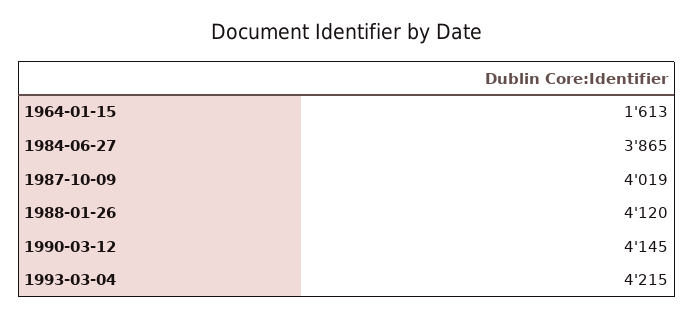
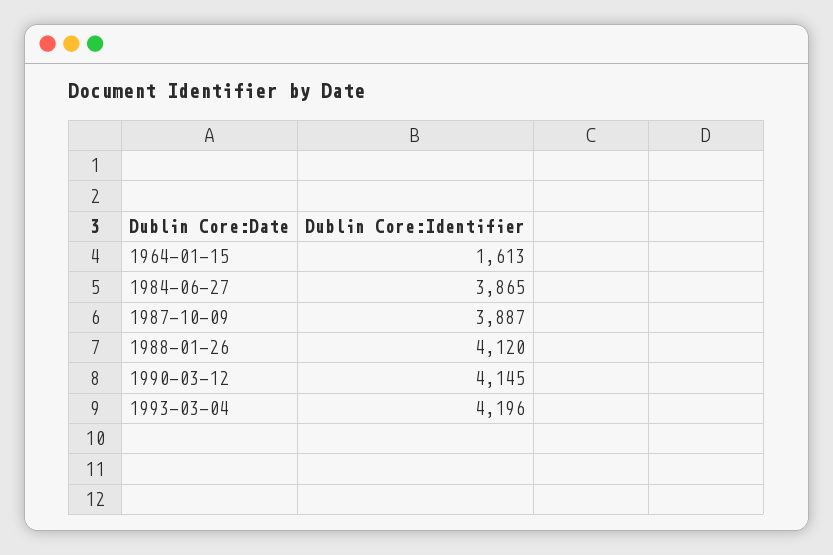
1987-10-09: 4019 -> 3887
1993-03-04: 4215 -> 4196

